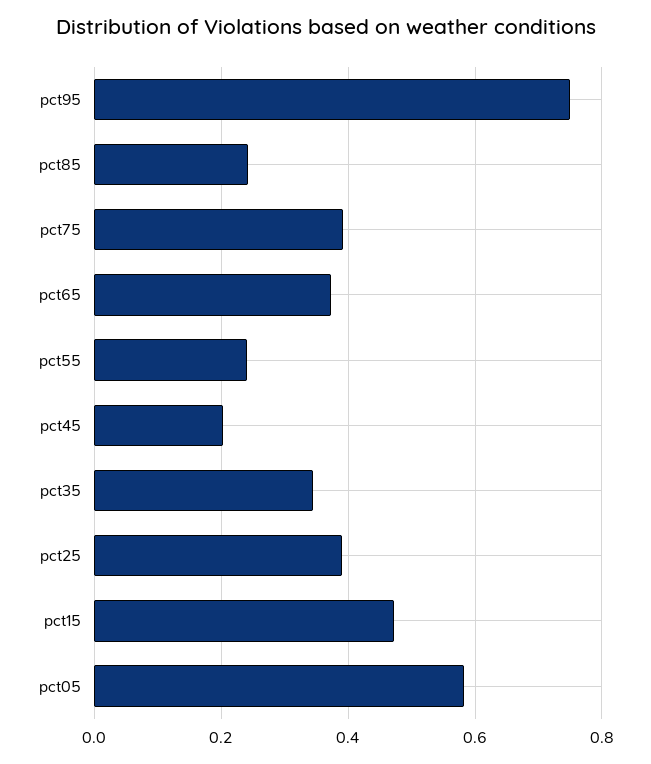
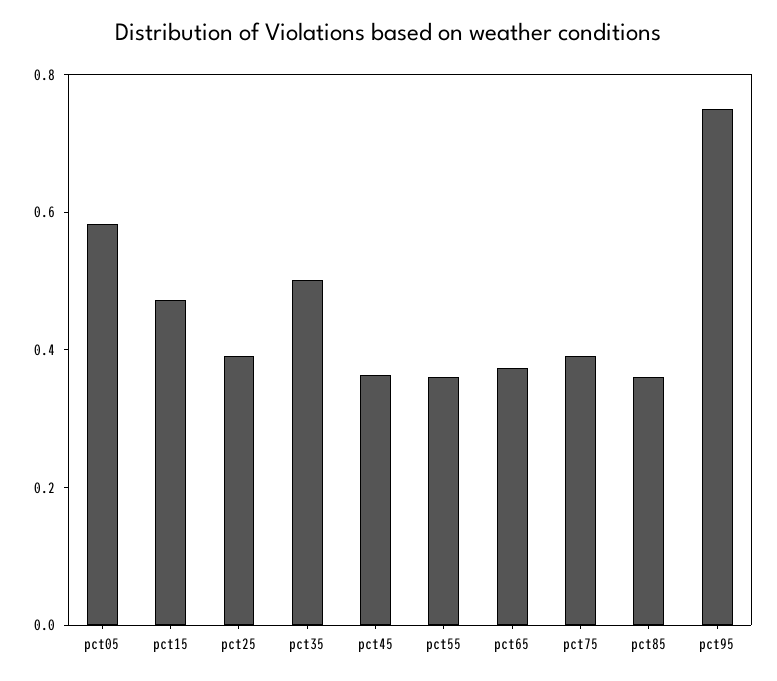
pct85: 0.24 -> 0.35
pct55: 0.24 -> 0.35
pct45: 0.2 -> 0.35
pct35: 0.34 -> 0.5

